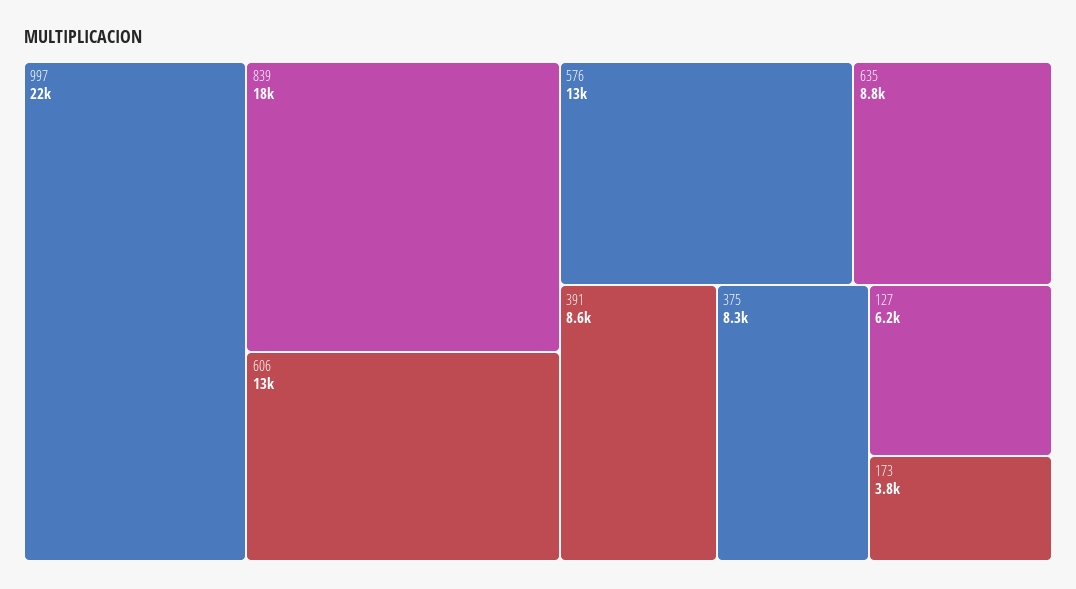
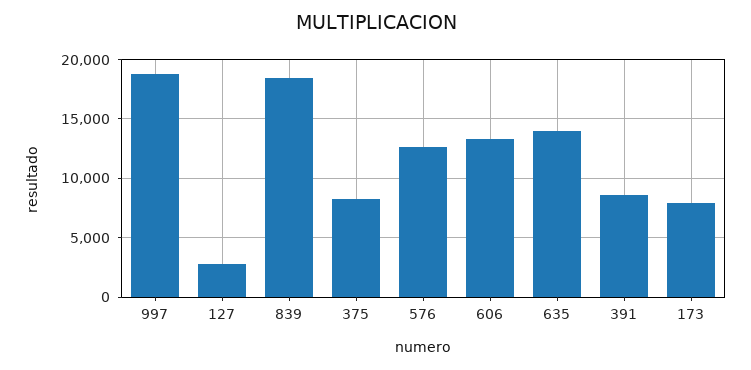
997: 22000 -> 19000
635: 8800 -> 14000
127: 6200 -> 3000
173: 3800 -> 8000

